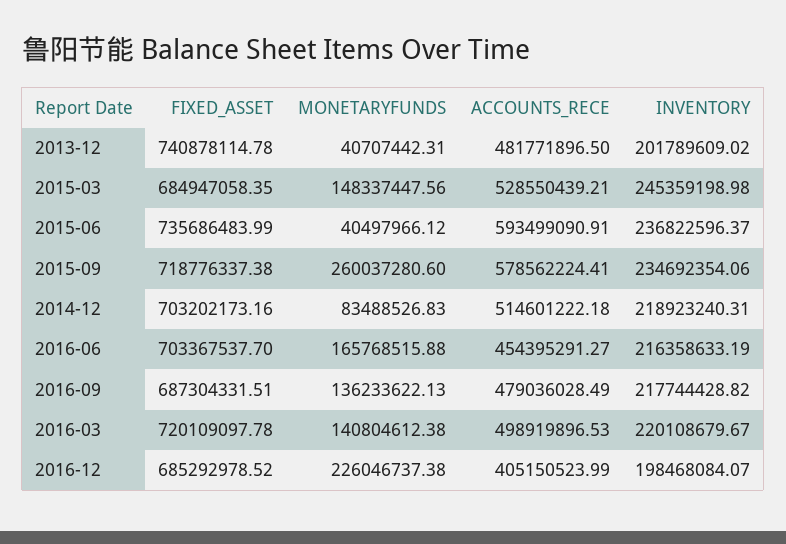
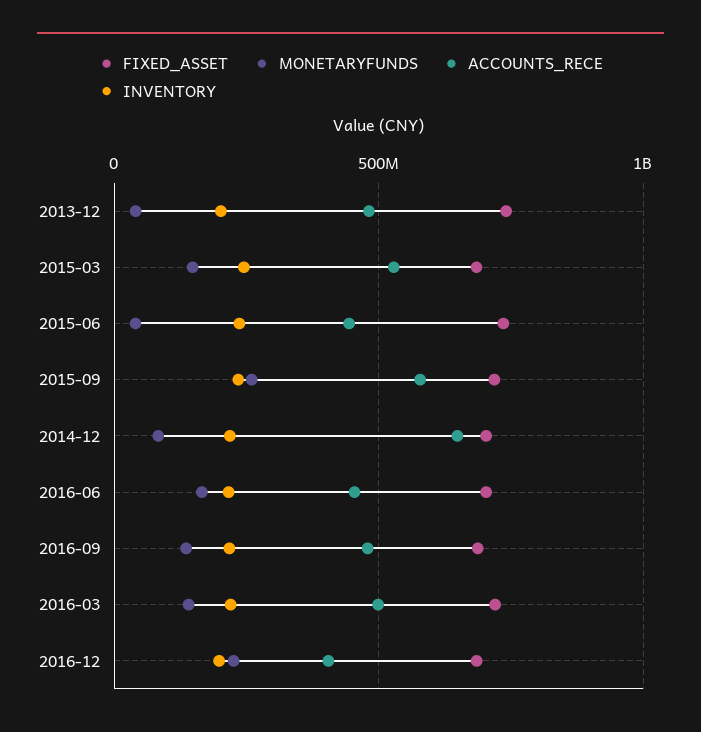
ACCOUNTS_RECE, 2015-06: 593499090.91 -> 450000000
ACCOUNTS_RECE, 2014-12: 514601222.18 -> 650000000

